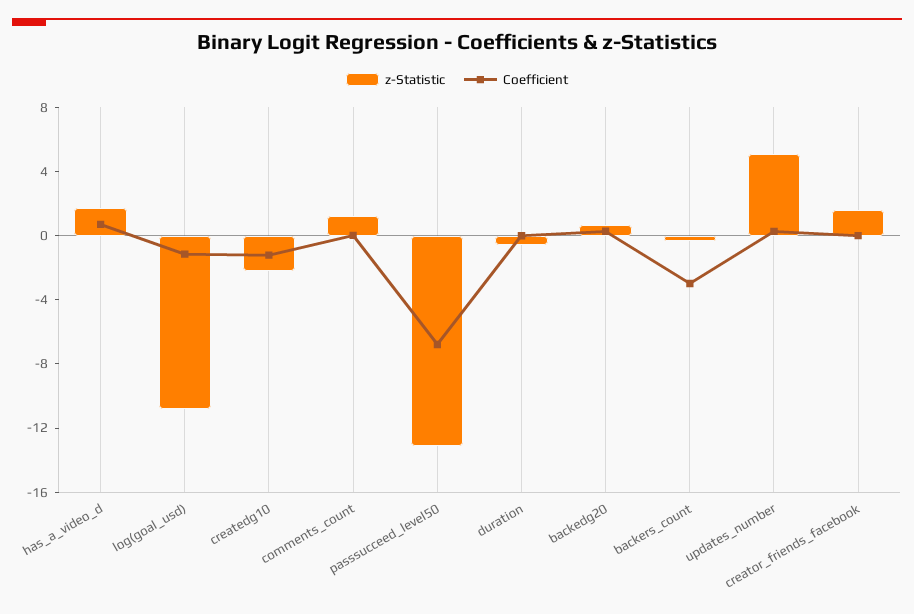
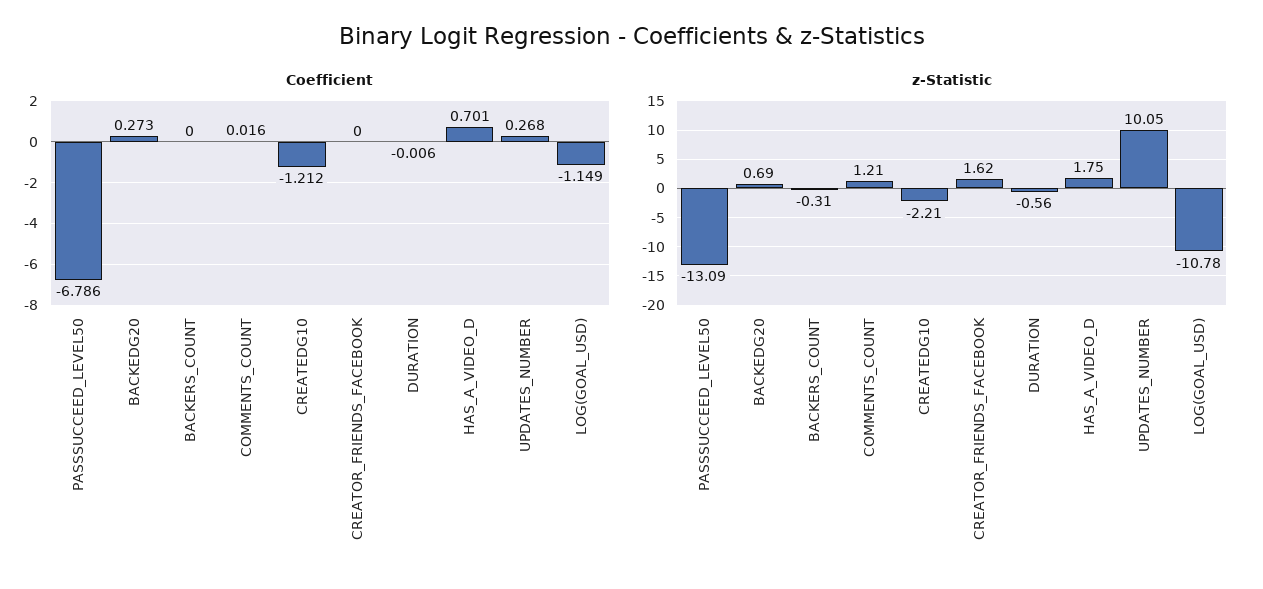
Coefficient, backers_count: -3 -> 0
z-Statistic, updates_number: 5 -> 10.05

